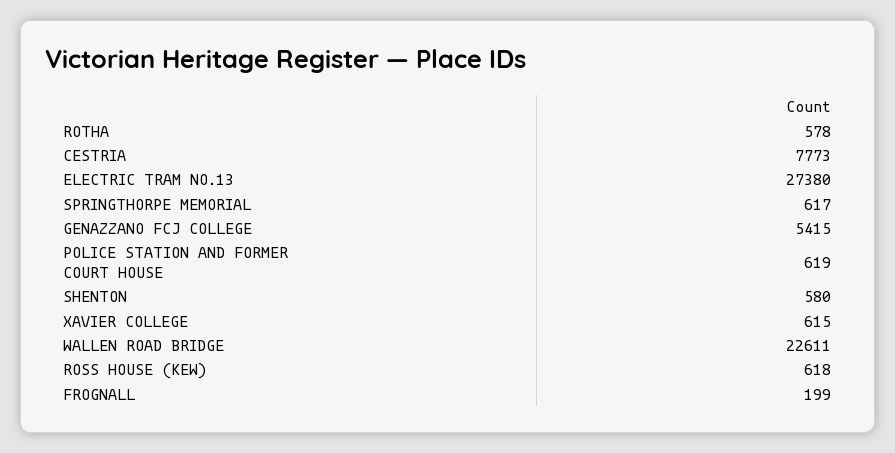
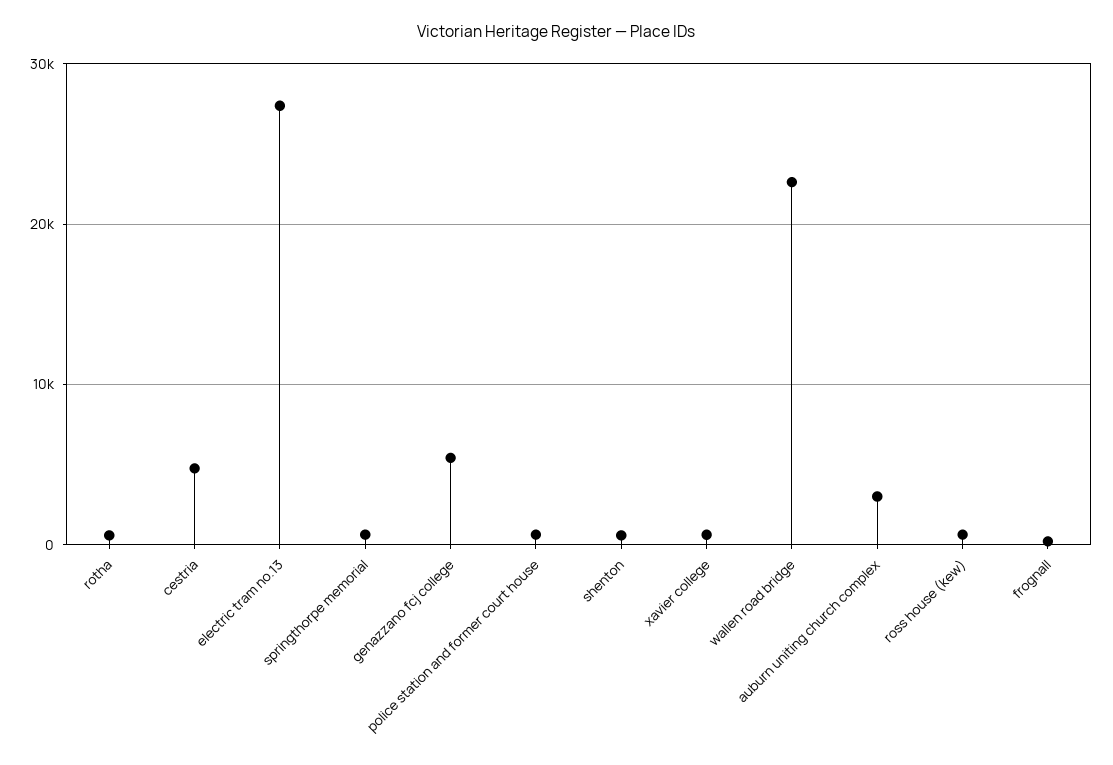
CESTRIA: 7773 -> 5000
auburn uniting church complex: none -> 3000

